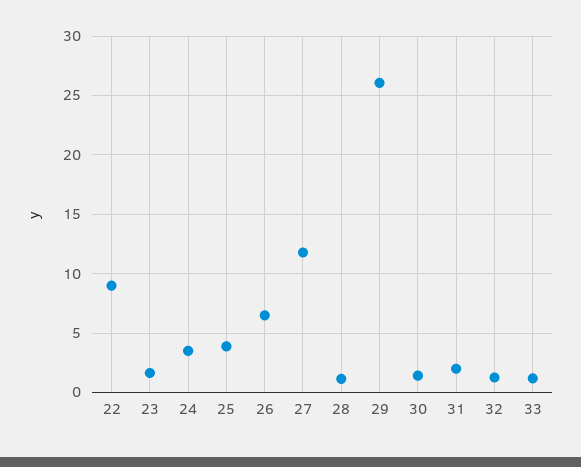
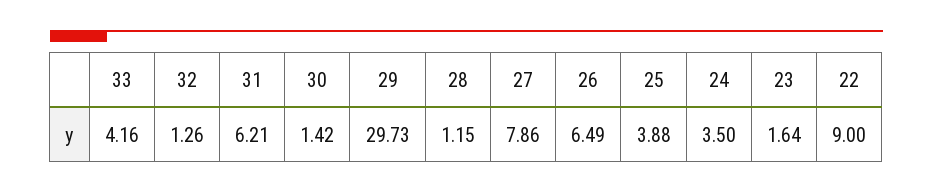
27: 12 -> 7.86
29: 26 -> 29.73
31: 2 -> 6.21
33: 1 -> 4.16

